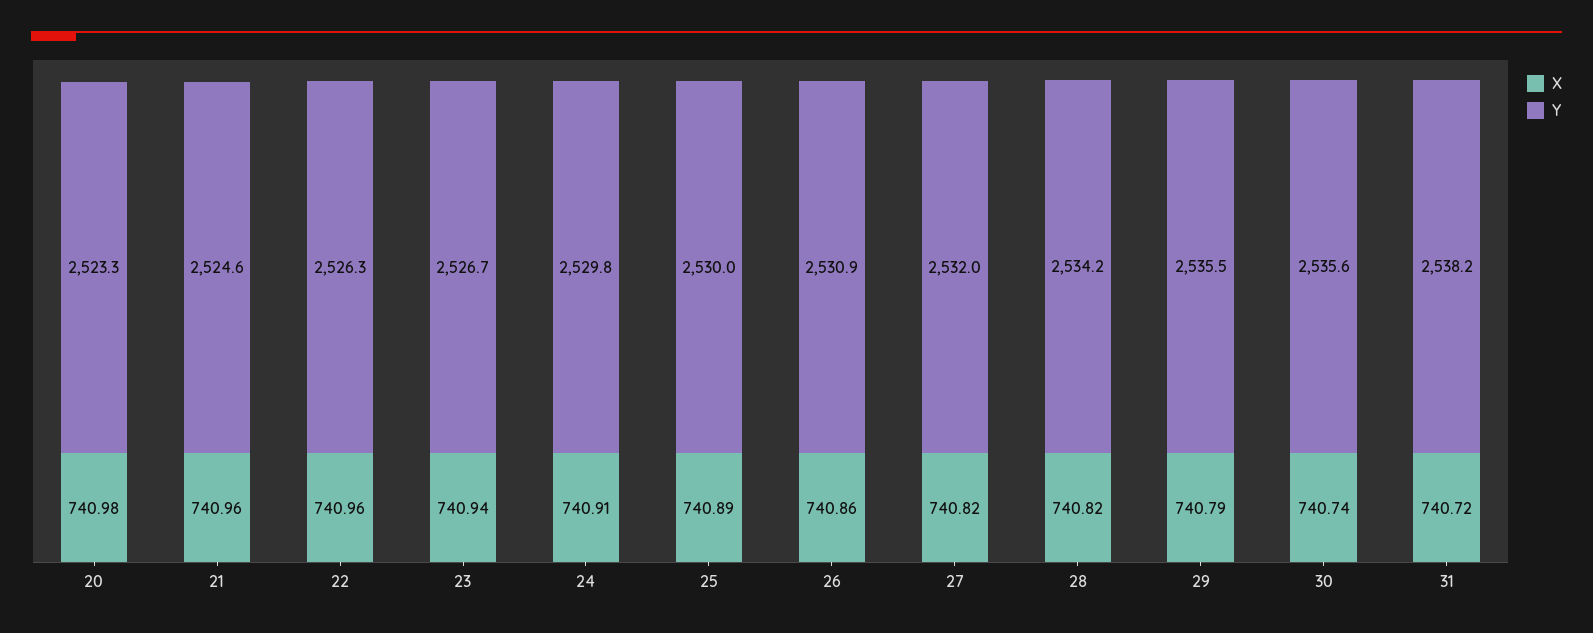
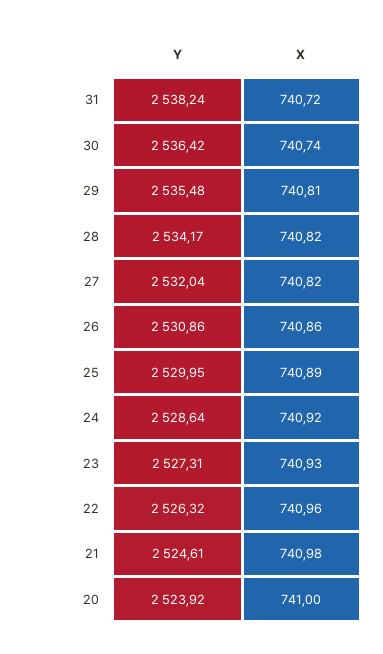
X, 20: 740.98 -> 741
Y, 20: 2523.3 -> 2523.92
X, 21: 740.96 -> 740.98
X, 23: 740.94 -> 740.93
Y, 23: 2526.7 -> 2527.31
X, 24: 740.91 -> 740.92
Y, 24: 2529.8 -> 2528.64
X, 29: 740.79 -> 740.81
Y, 30: 2535.6 -> 2536.42

